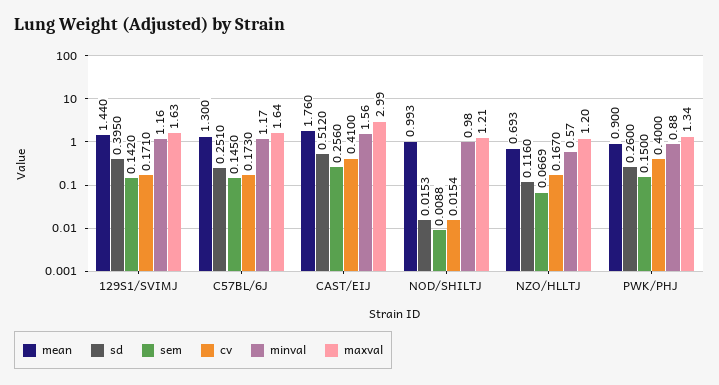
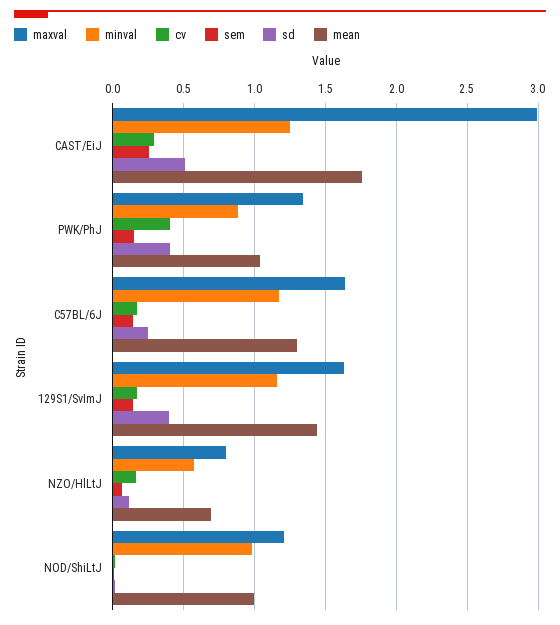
cv, CAST/EIJ: 0.41 -> 0.3
minval, CAST/EIJ: 1.56 -> 1.25
maxval, NZO/HLLTJ: 1.2 -> 0.8
mean, PWK/PHJ: 0.9 -> 1.05
sd, PWK/PHJ: 0.26 -> 0.4

